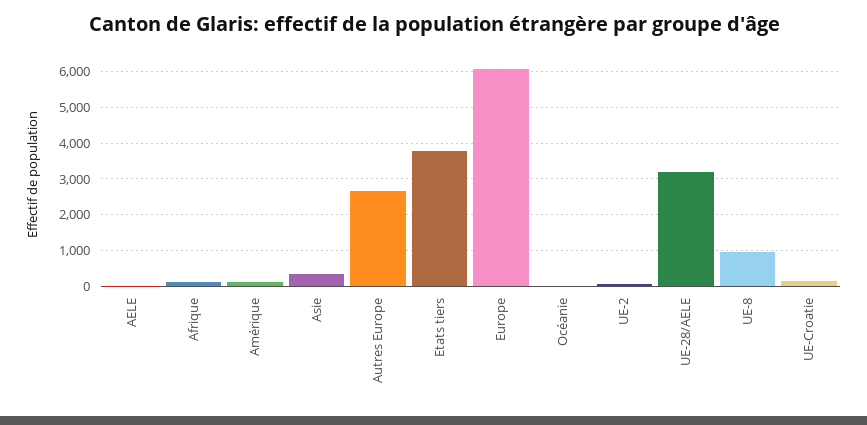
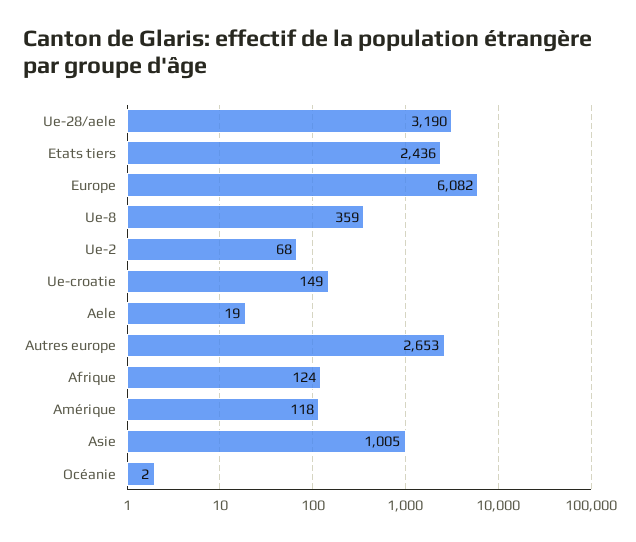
Asie: 400 -> 1005
Etats tiers: 3800 -> 2436
UE-8: 1000 -> 359

